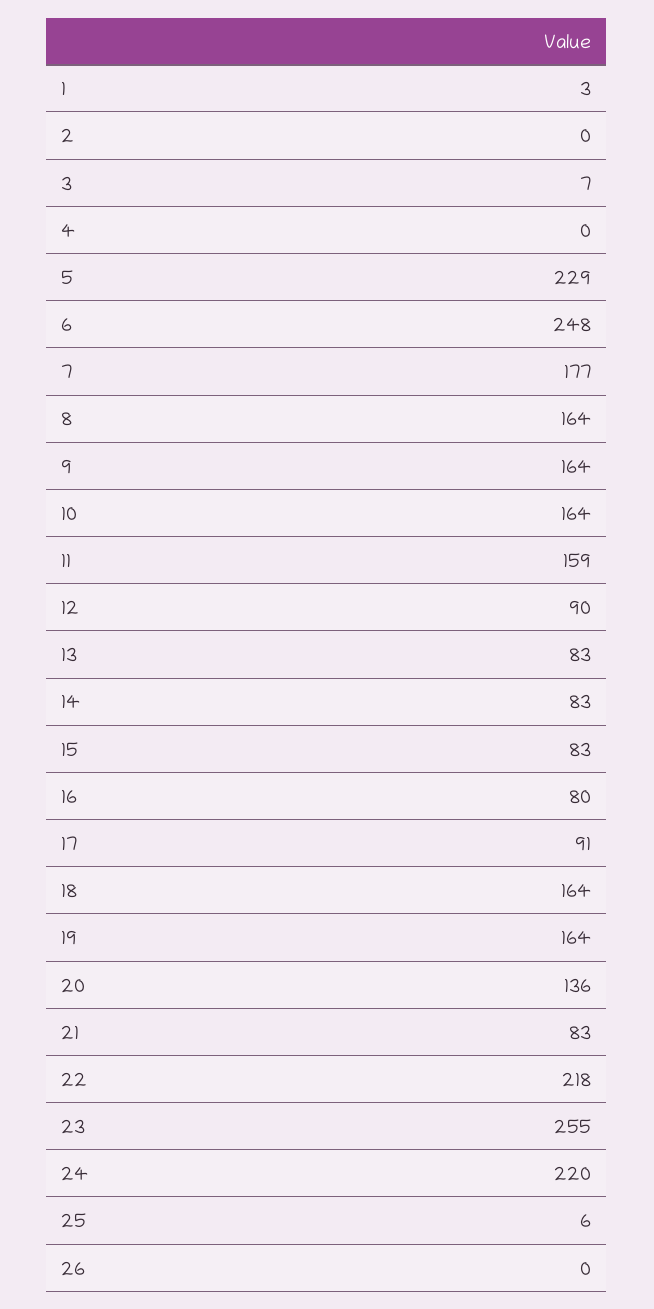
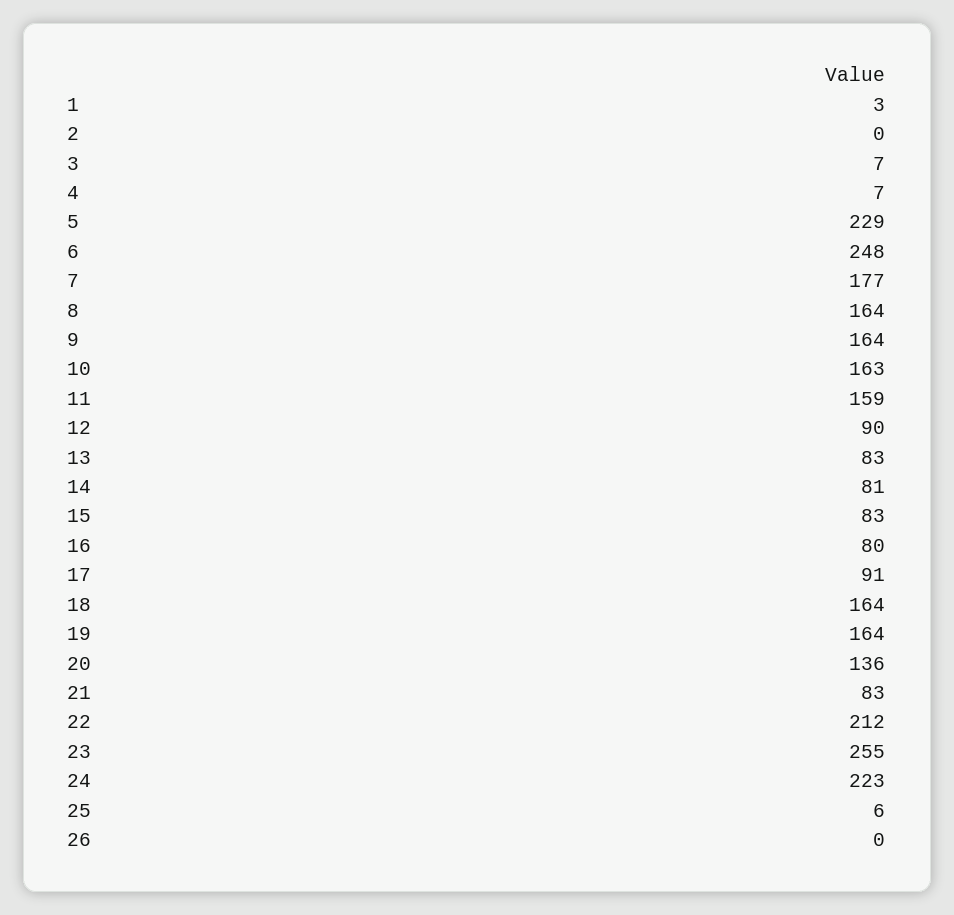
4: 0 -> 7
10: 164 -> 163
14: 83 -> 81
22: 218 -> 212
24: 220 -> 223

